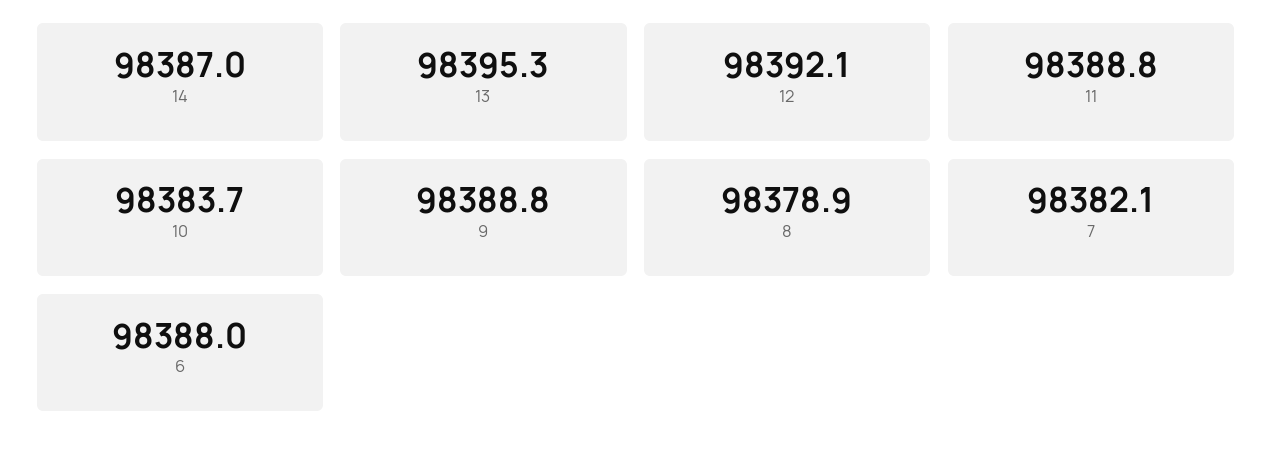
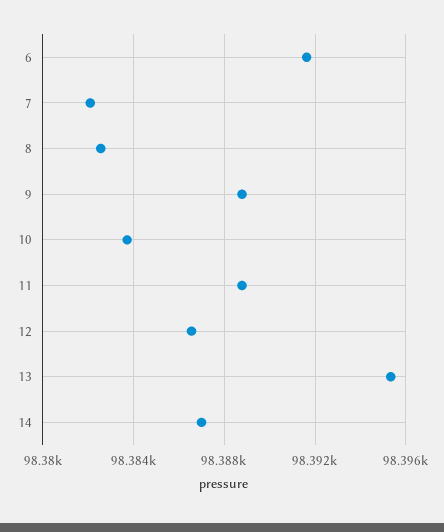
12: 98392.1 -> 98386.5
8: 98378.9 -> 98382.5
6: 98388 -> 98391.5

